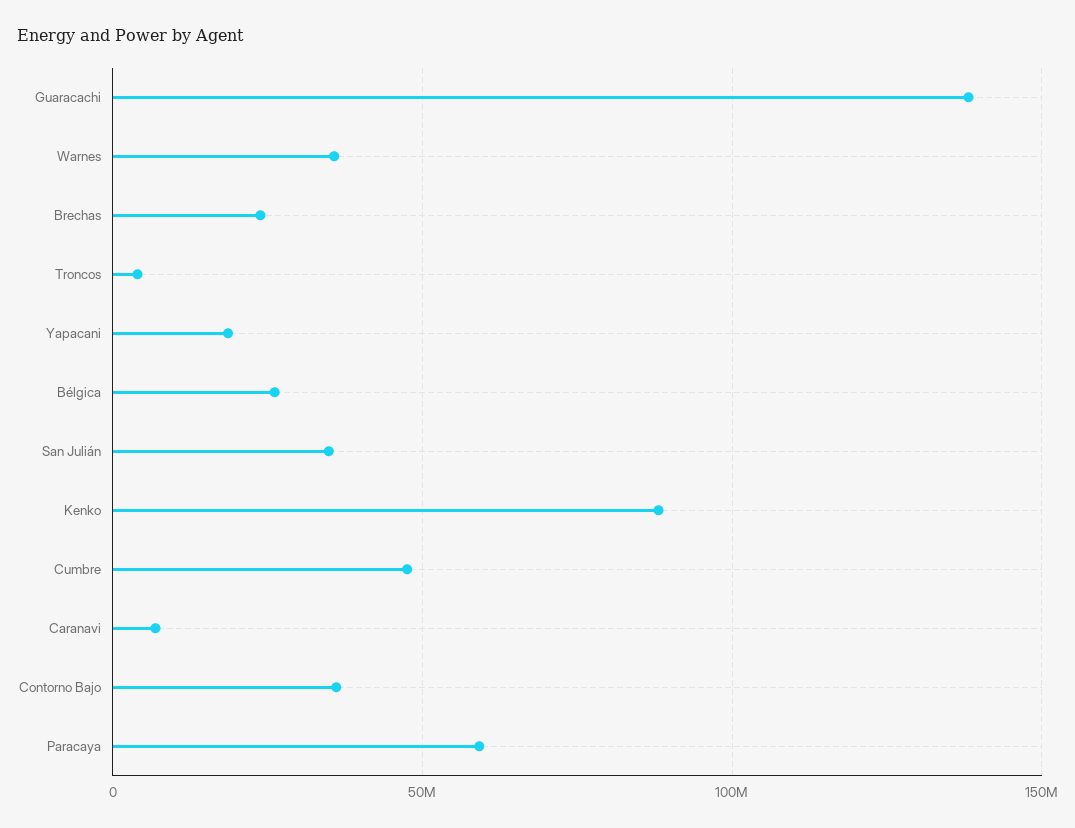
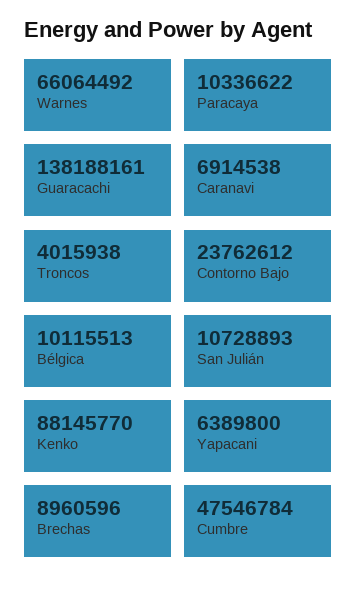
Warnes: 35000000 -> 66064492
Brechas: 25000000 -> 8960596
Yapacani: 20000000 -> 6389800
Bélgica: 25000000 -> 10115513
San Julián: 35000000 -> 10728893
Contorno Bajo: 35000000 -> 23762612
Paracaya: 60000000 -> 10336622

